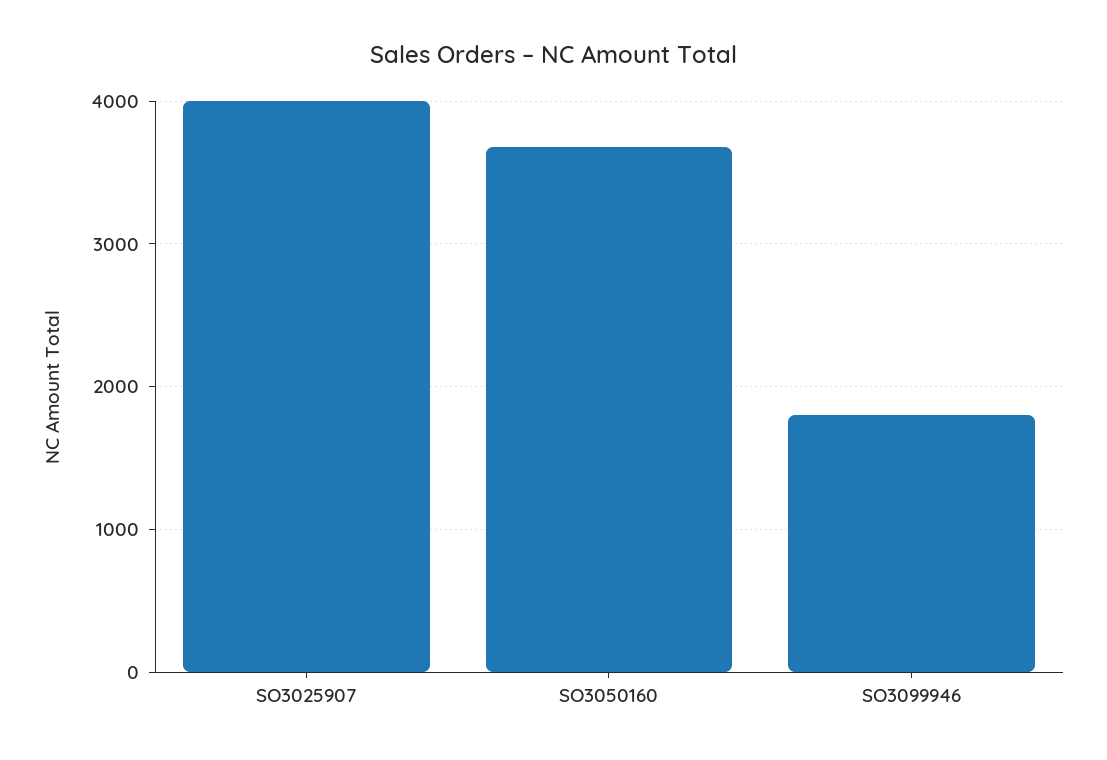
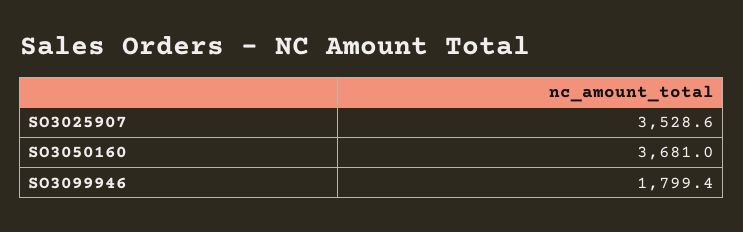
SO3025907: 4000 -> 3528.6

